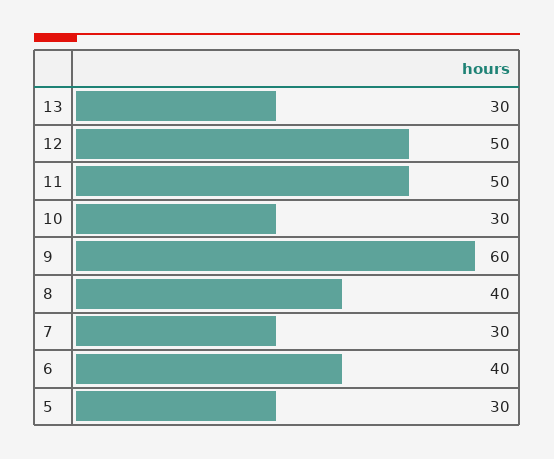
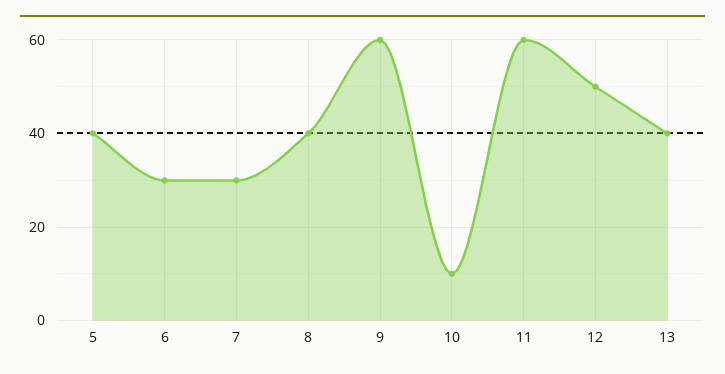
13: 30 -> 40
11: 50 -> 60
10: 30 -> 10
6: 40 -> 30
5: 30 -> 40

